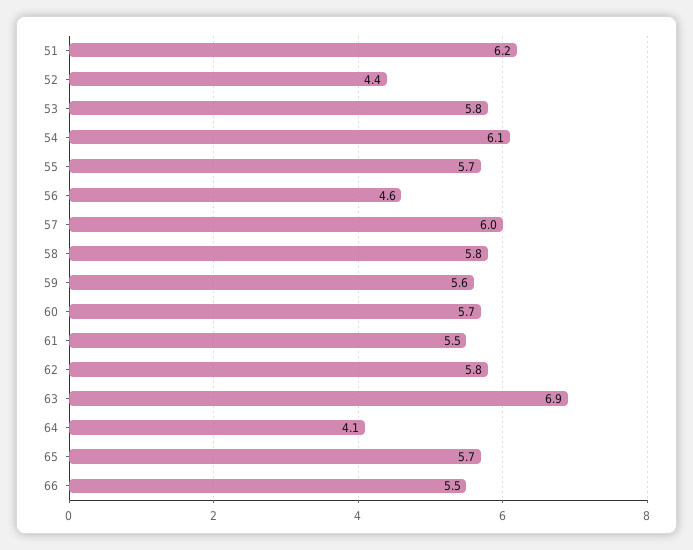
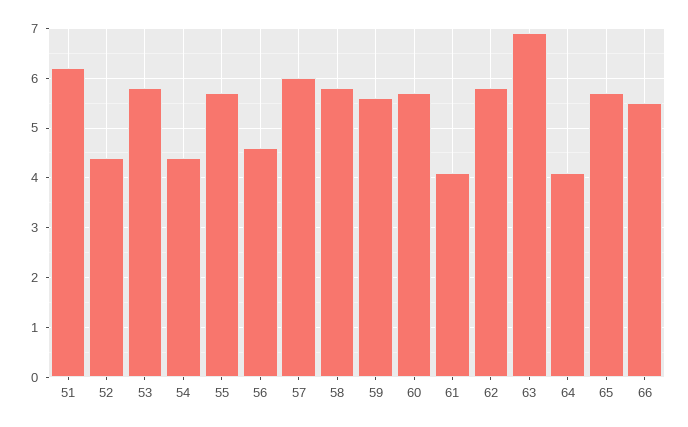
54: 6.1 -> 4.5
61: 5.5 -> 4

